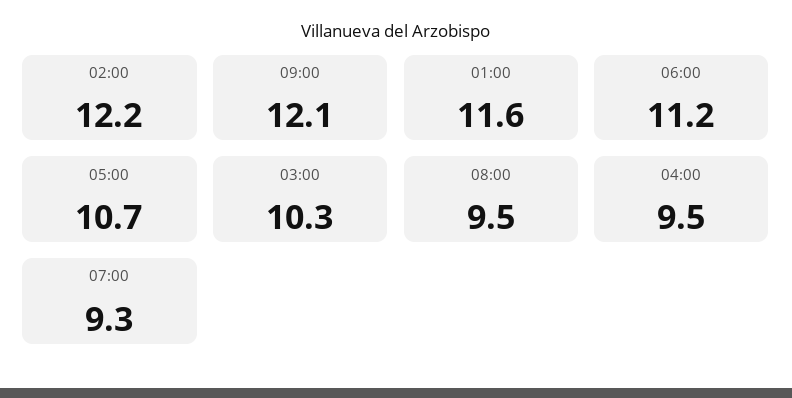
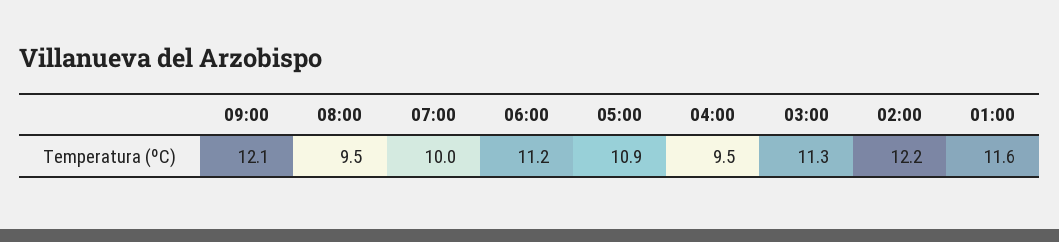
05:00: 10.7 -> 10.9
03:00: 10.3 -> 11.3
07:00: 9.3 -> 10

